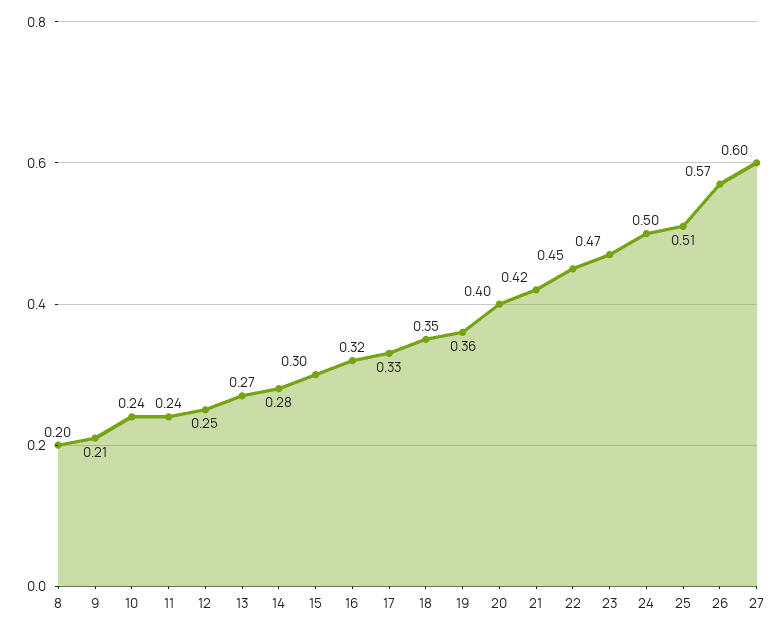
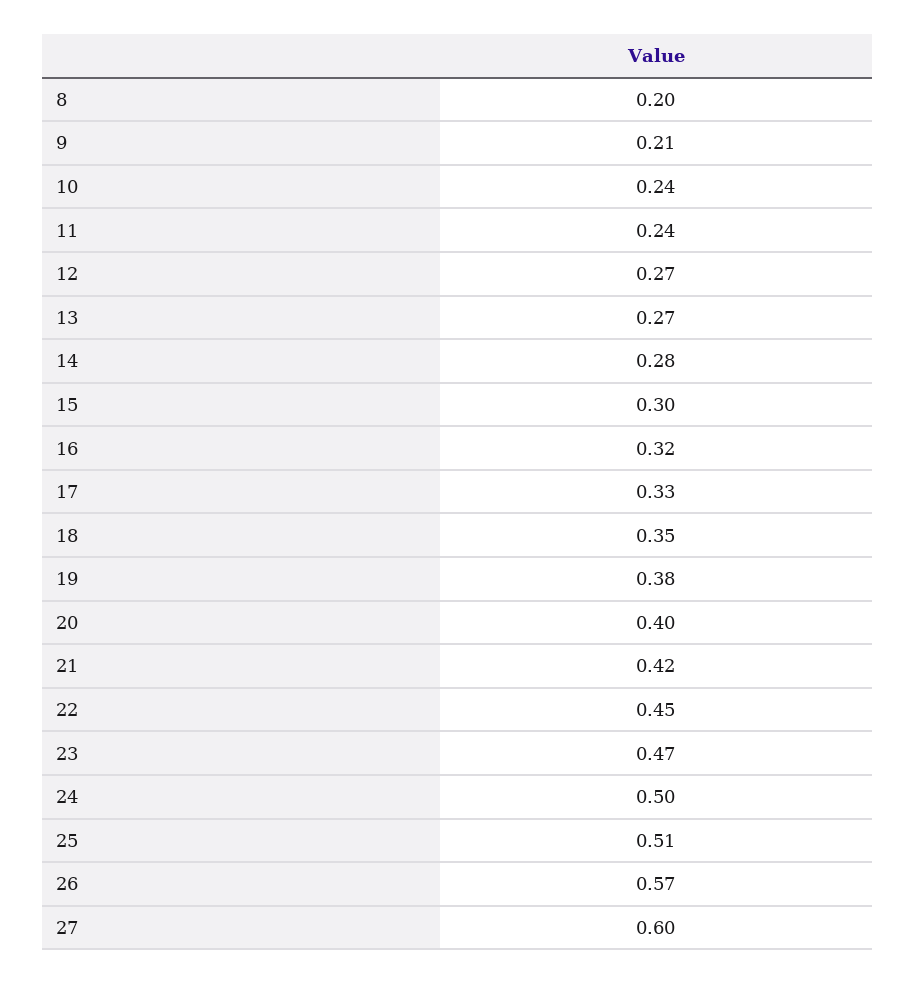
12: 0.25 -> 0.27
19: 0.36 -> 0.38

